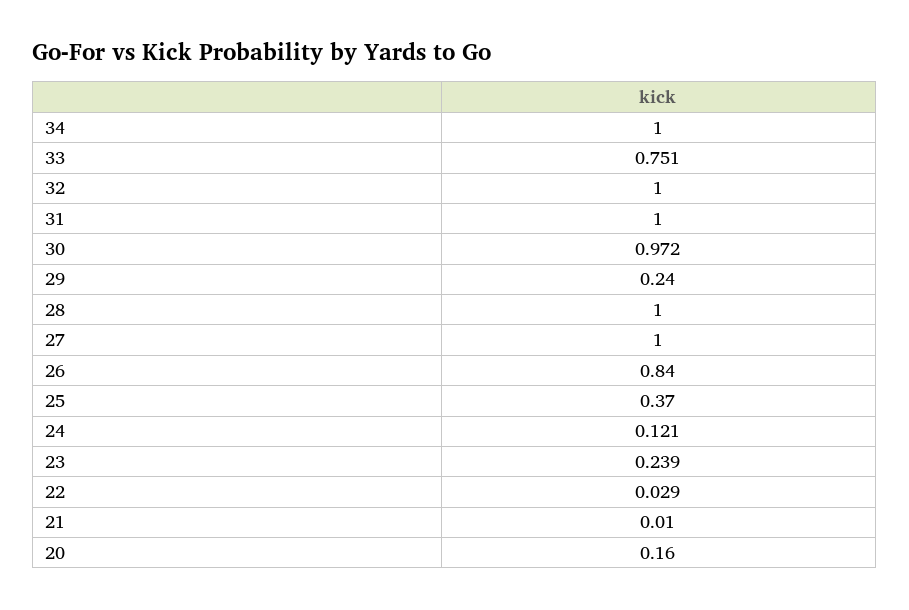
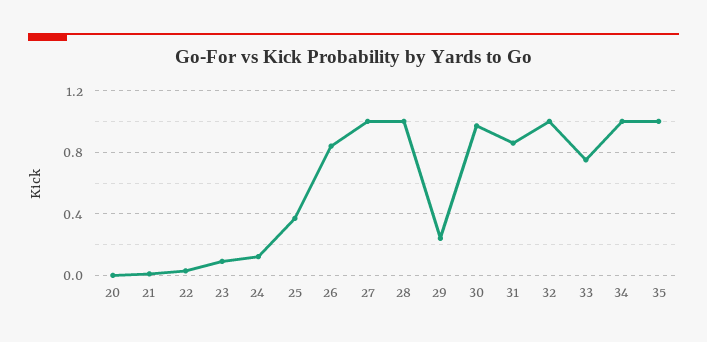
31: 1 -> 0.85
23: 0.239 -> 0.1
20: 0.16 -> 0
35: none -> 1

